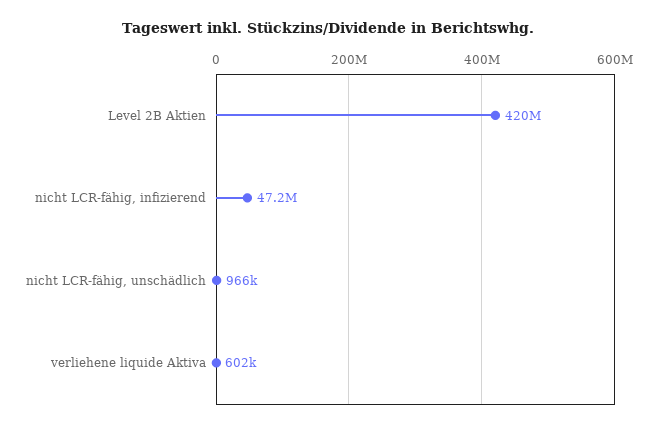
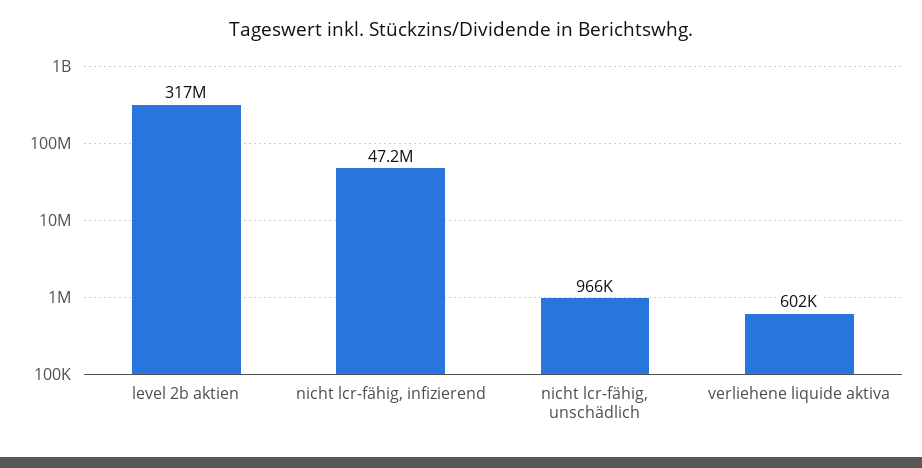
Level 2B Aktien: 420000000 -> 317000000

